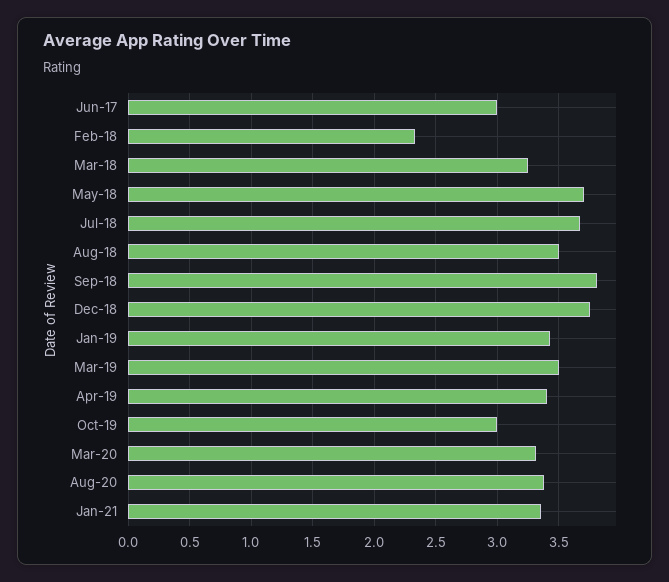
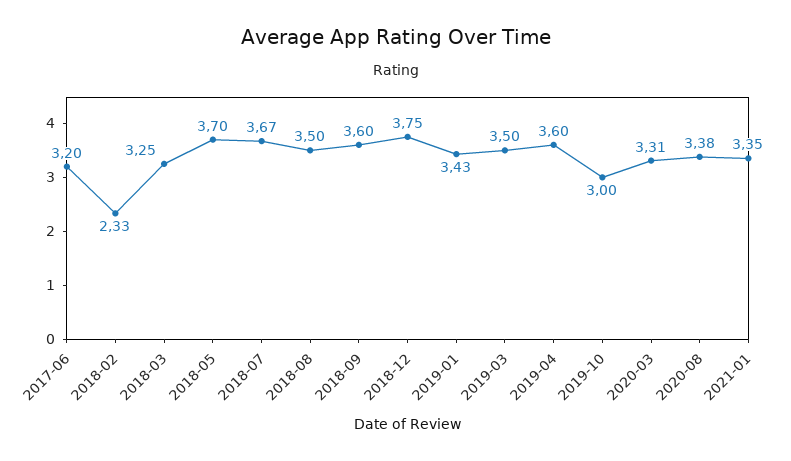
Jun-17: 3 -> 3.2
Sep-18: 3.8 -> 3.6
Apr-19: 3.4 -> 3.6

